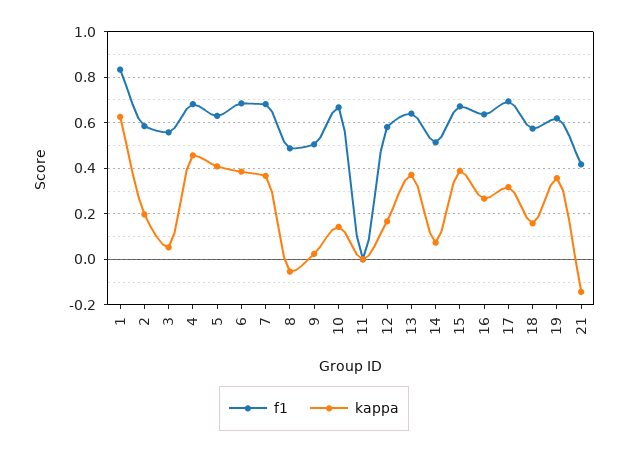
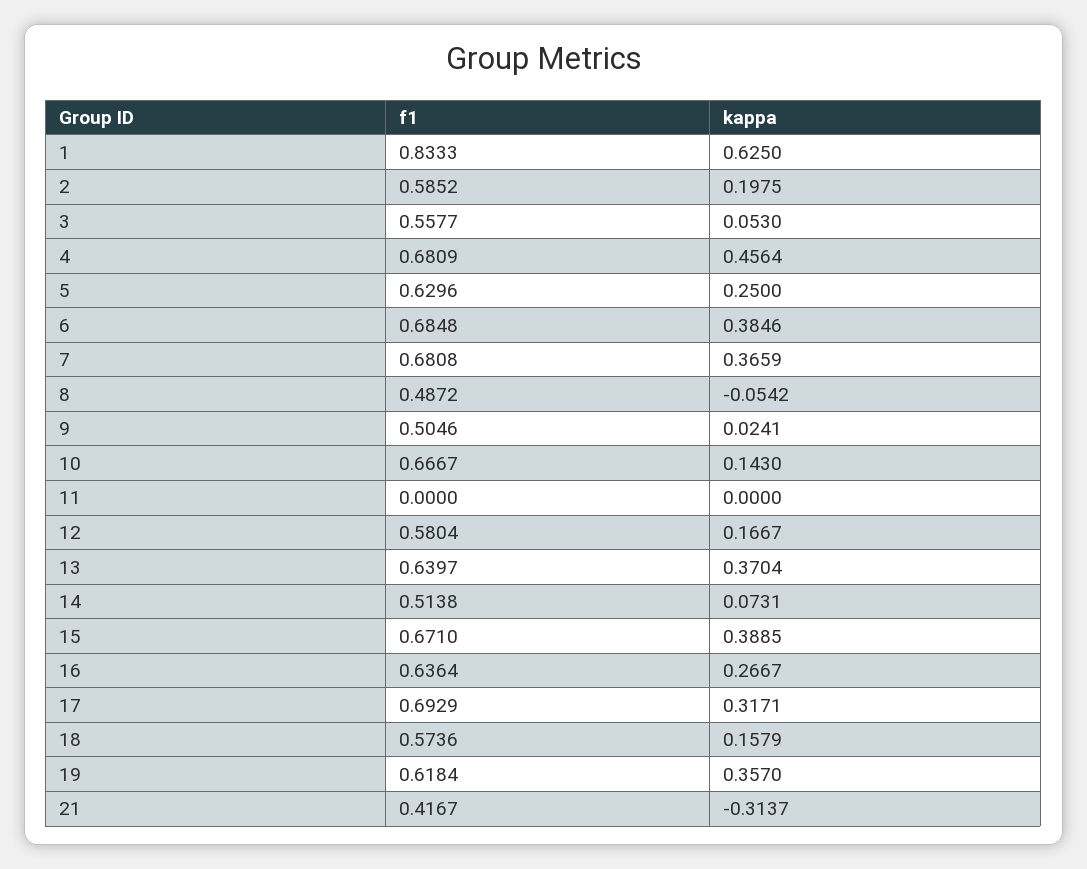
kappa, 5: 0.4 -> 0.25
kappa, 21: -0.15 -> -0.3137

